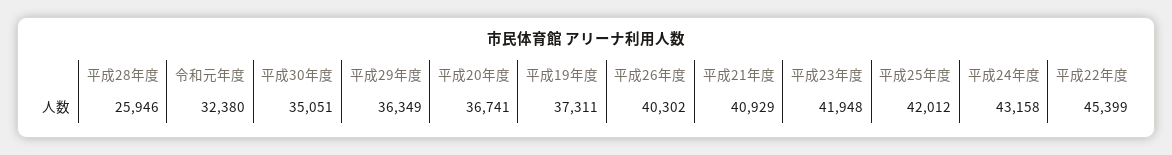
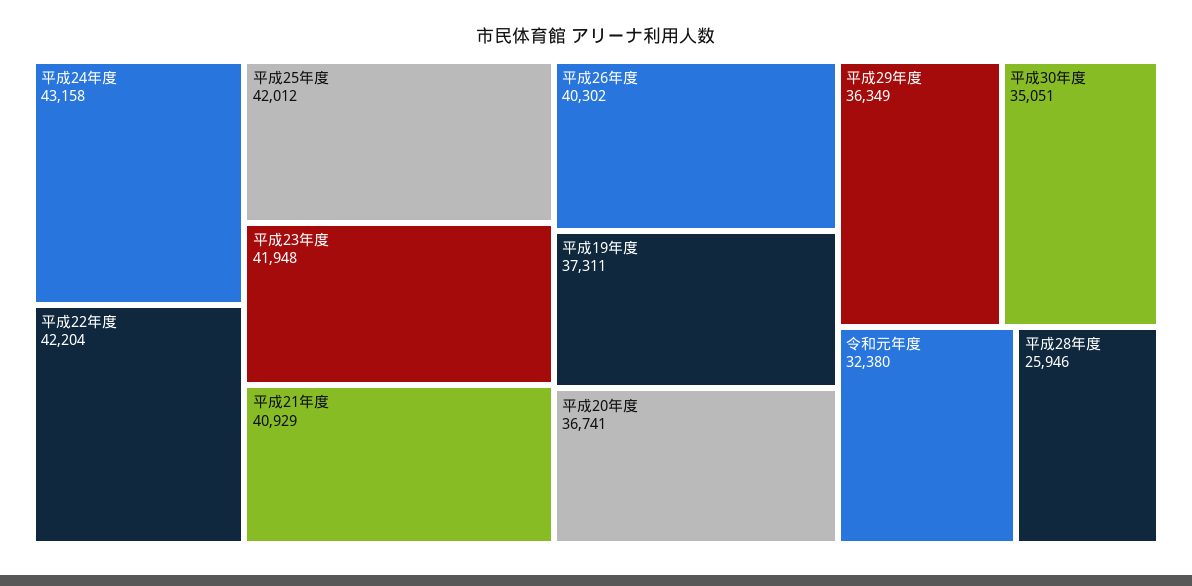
平成22年度: 45399 -> 42204

